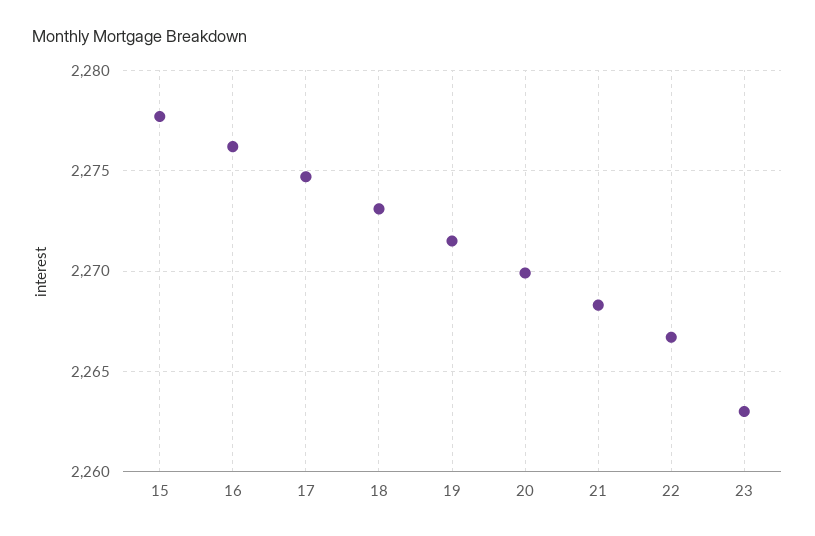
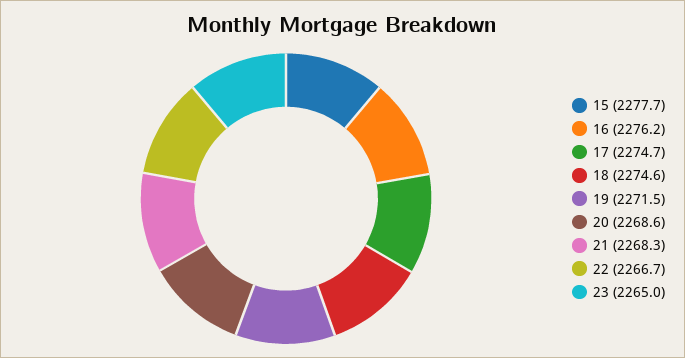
18: 2273 -> 2274.6
20: 2270 -> 2268.6
23: 2263 -> 2265

